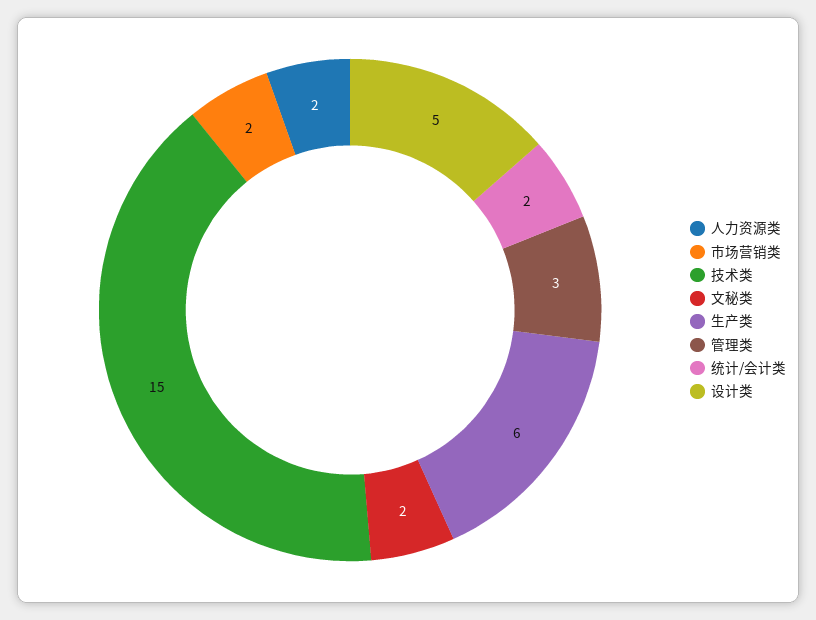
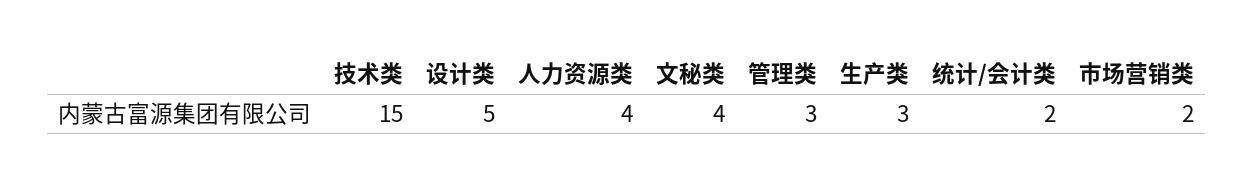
人力资源类: 2 -> 4
文秘类: 2 -> 4
生产类: 6 -> 3

